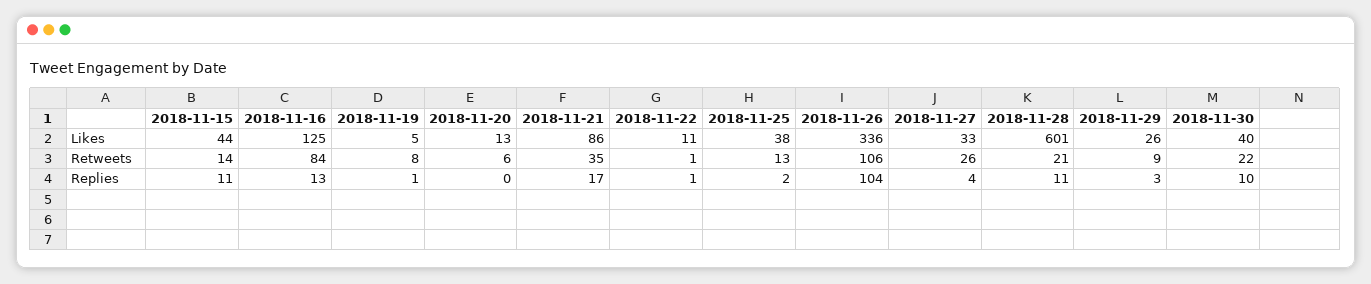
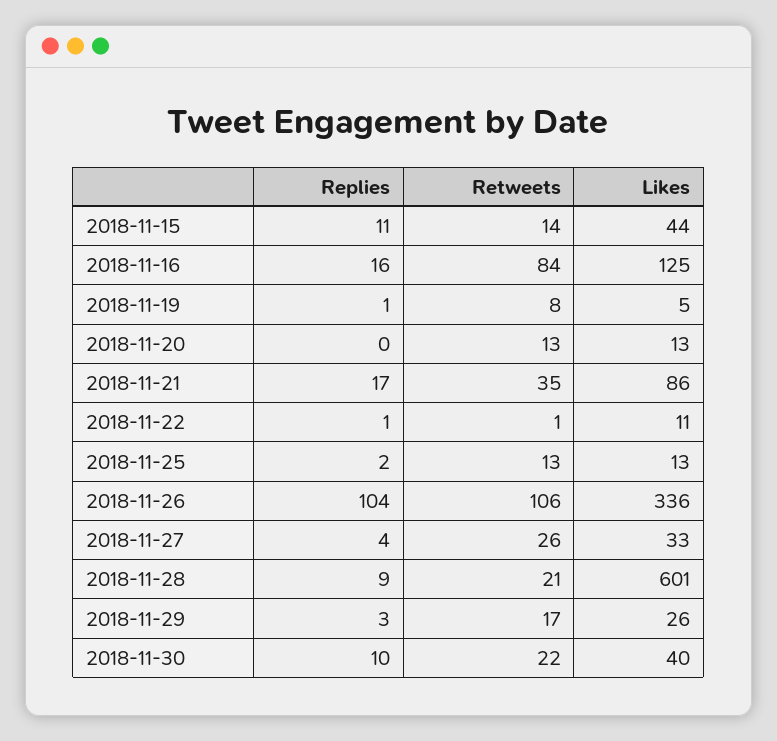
2018-11-25, Likes: 38 -> 13
2018-11-20, Retweets: 6 -> 13
2018-11-29, Retweets: 9 -> 17
2018-11-16, Replies: 13 -> 16
2018-11-28, Replies: 11 -> 9

